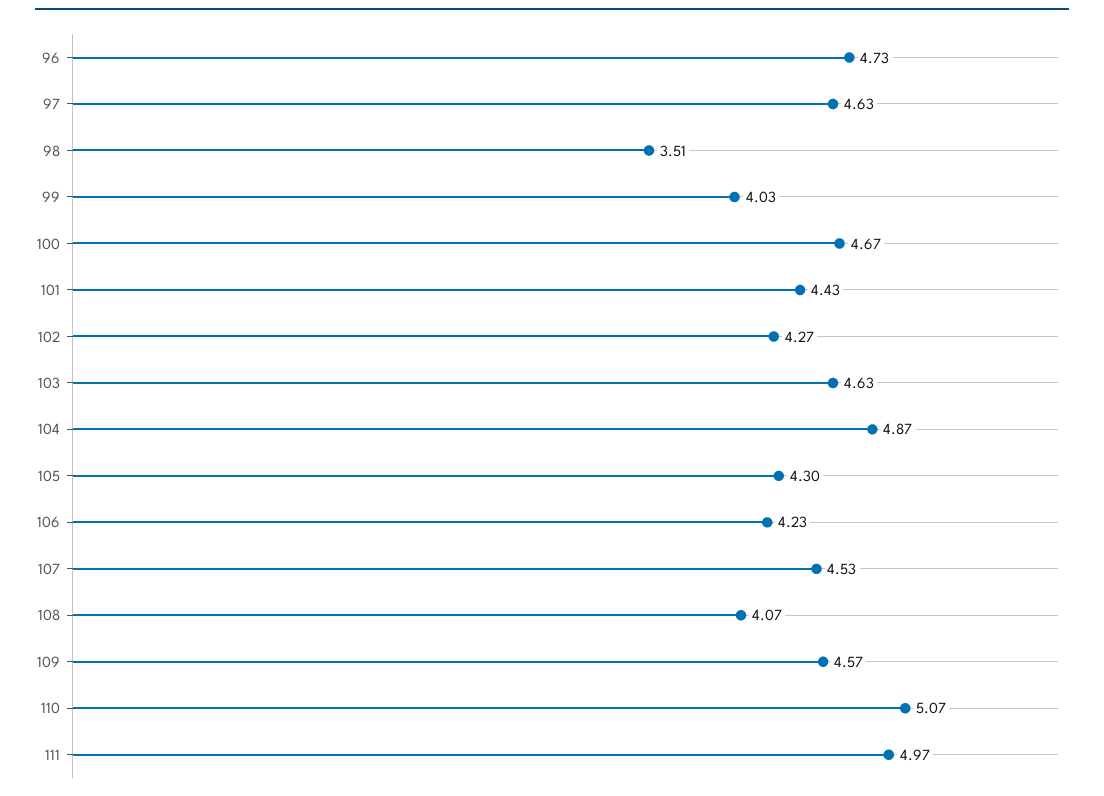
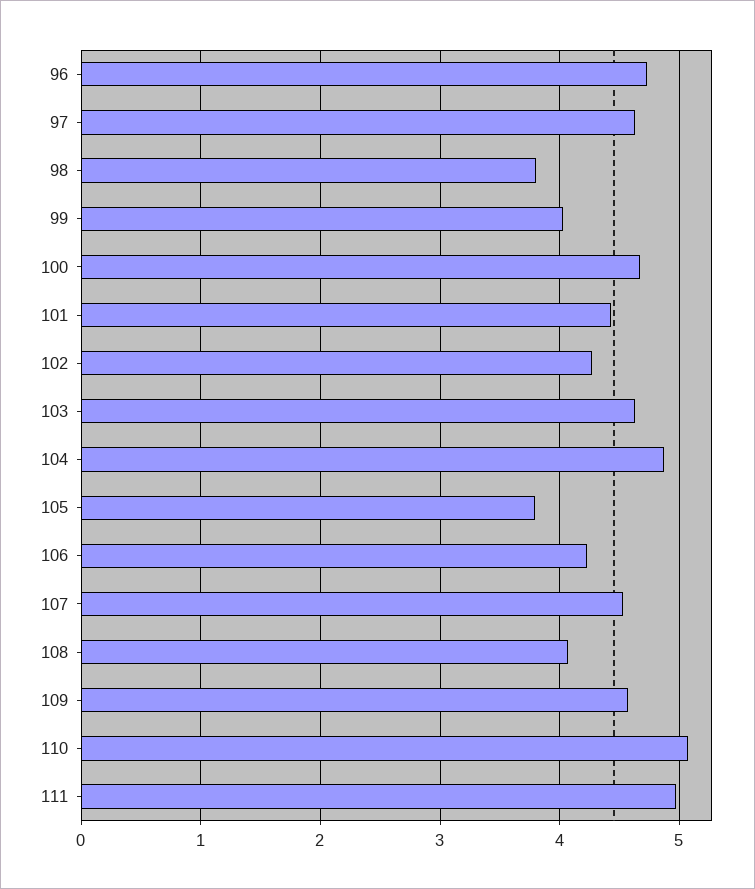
98: 3.51 -> 3.8
105: 4.3 -> 3.8

